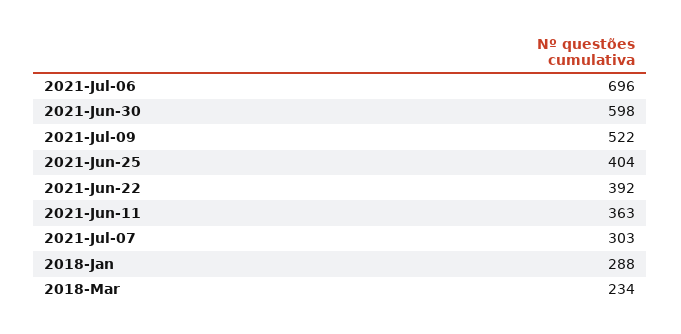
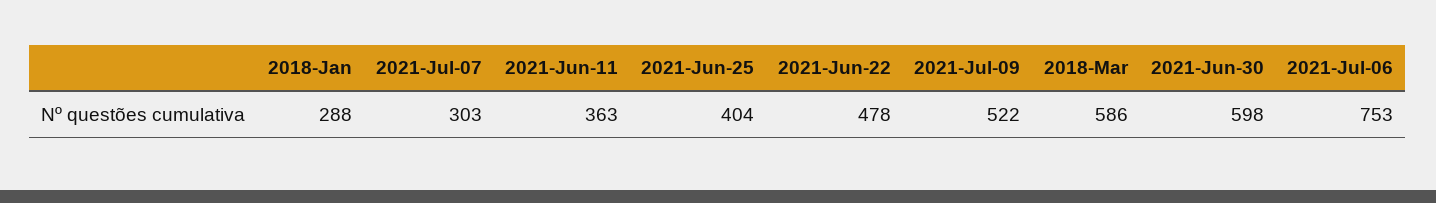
2021-Jul-06: 696 -> 753
2021-Jun-22: 392 -> 478
2018-Mar: 234 -> 586

